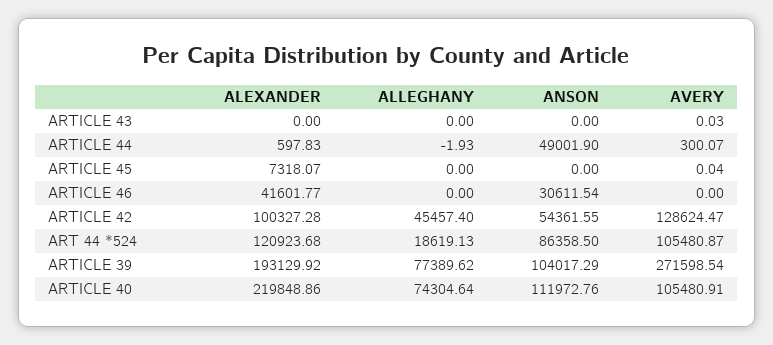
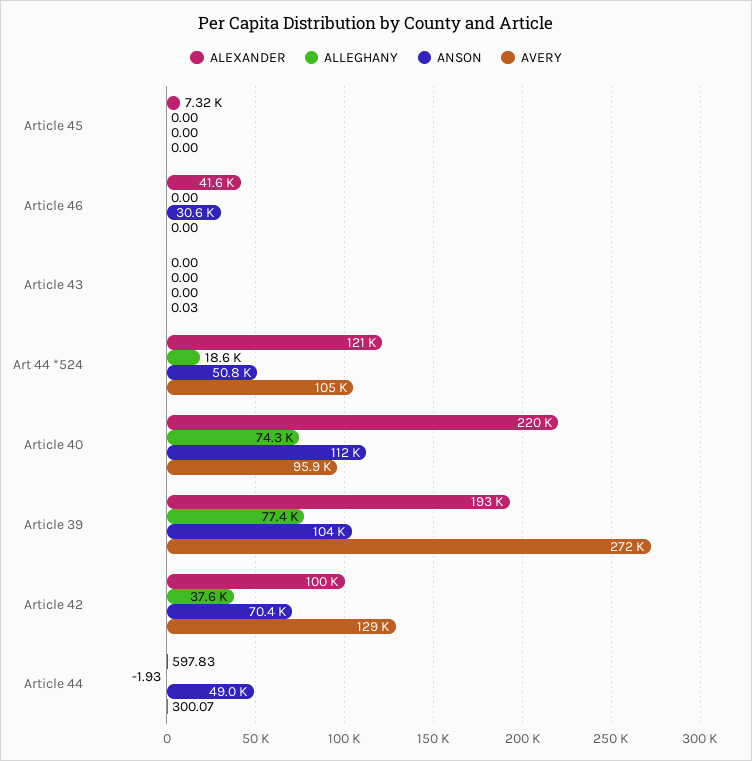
AVERY, ARTICLE 45: 0.04 -> 0
ALLEGHANY, ARTICLE 42: 45457.4 -> 37600
ANSON, ARTICLE 42: 54361.55 -> 70400
ANSON, ART 44 *524: 86358.5 -> 50800
AVERY, ARTICLE 40: 105480.91 -> 95900

